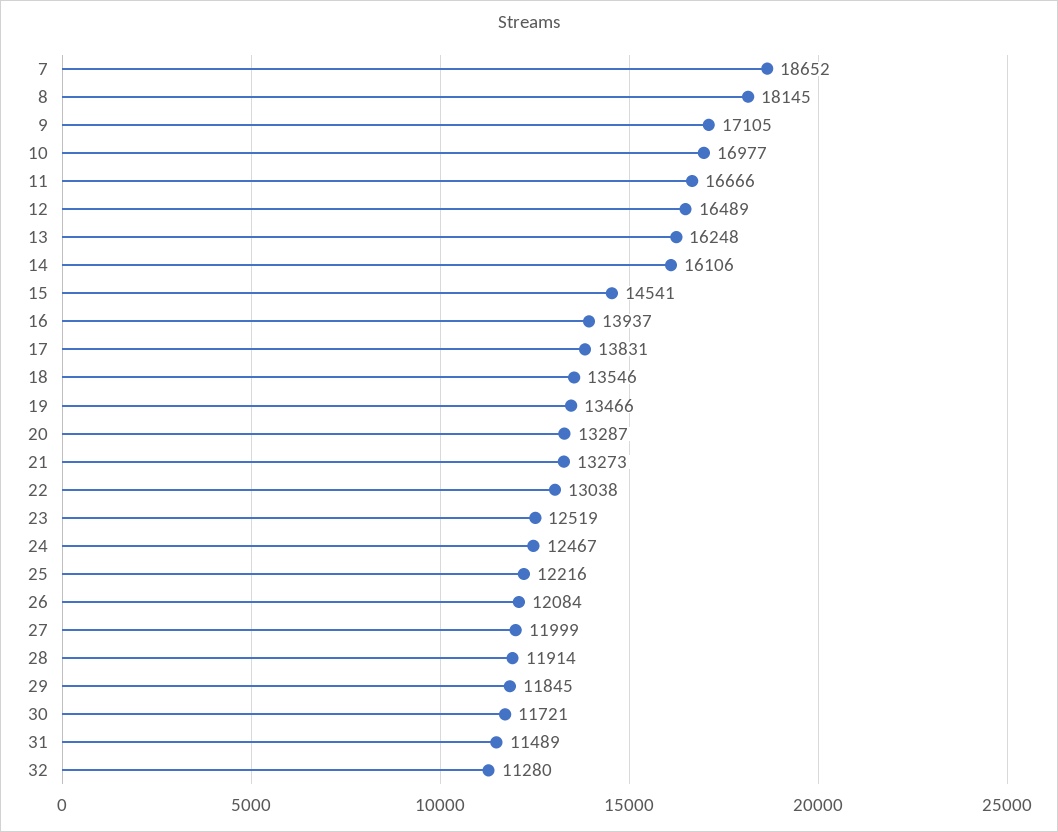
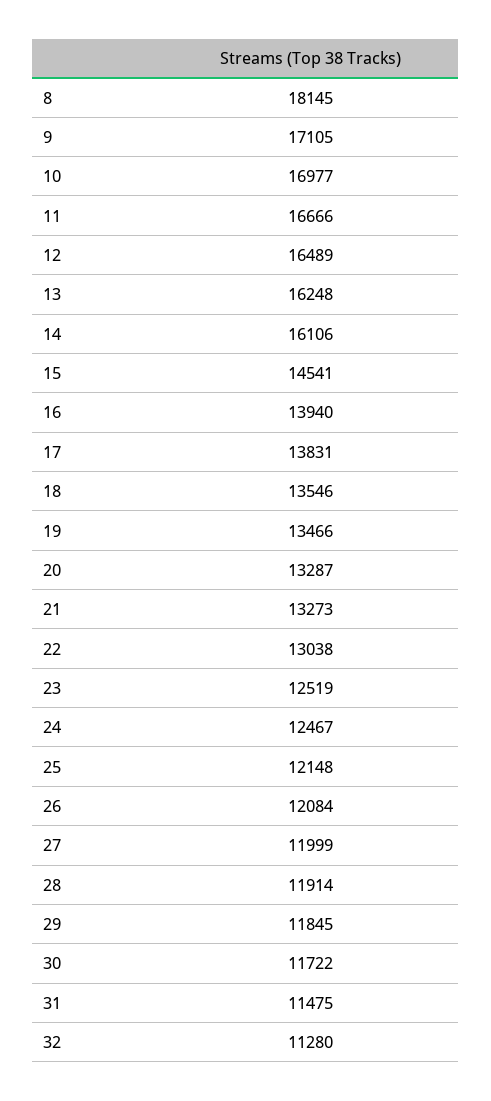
7: 18652 -> none
16: 13937 -> 13940
25: 12216 -> 12148
30: 11721 -> 11722
31: 11489 -> 11475

